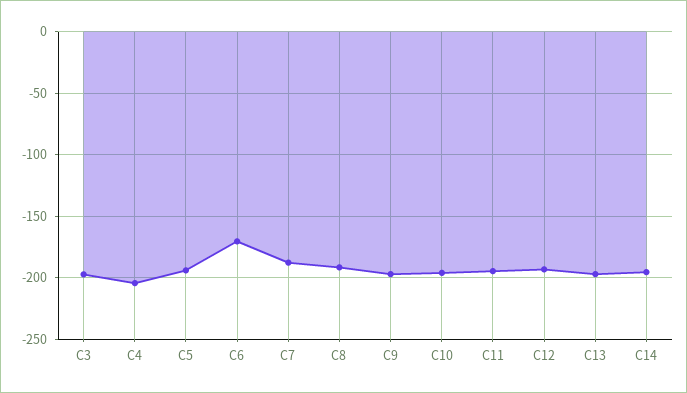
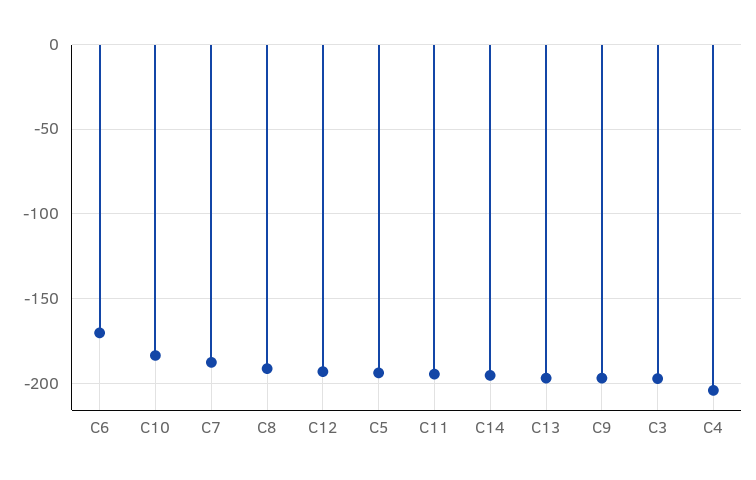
C10: -195 -> -185

